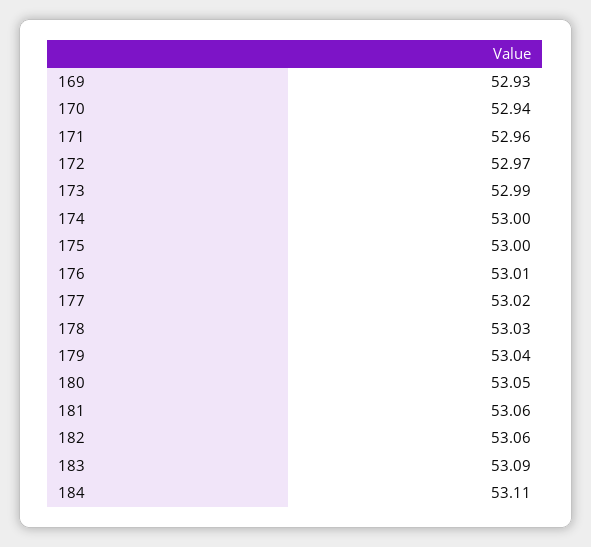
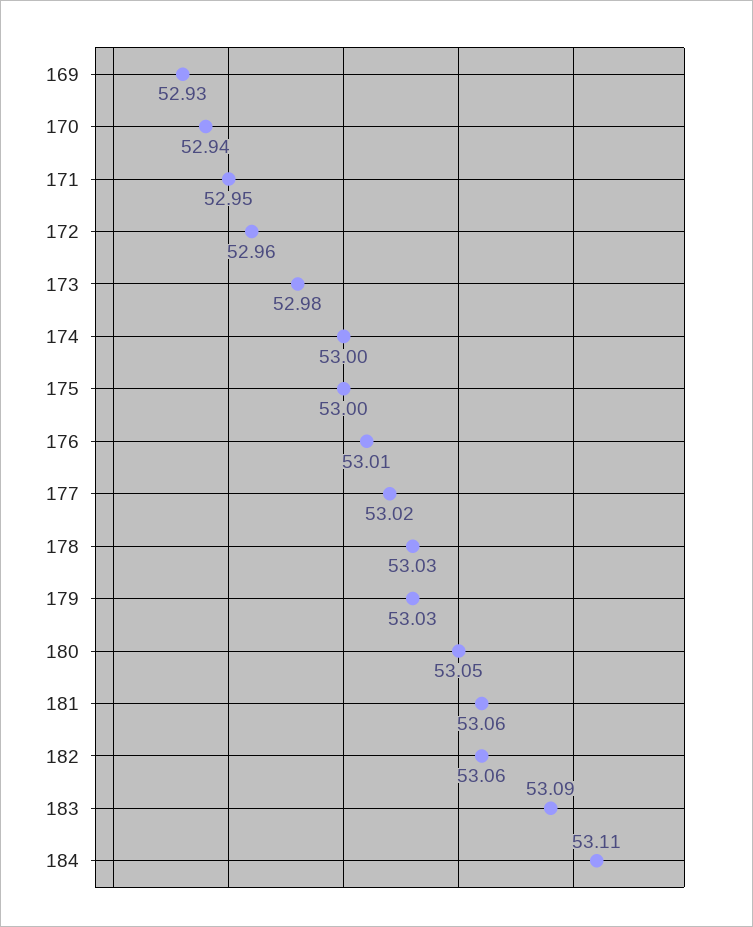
171: 52.96 -> 52.95
172: 52.97 -> 52.96
173: 52.99 -> 52.98
179: 53.04 -> 53.03

